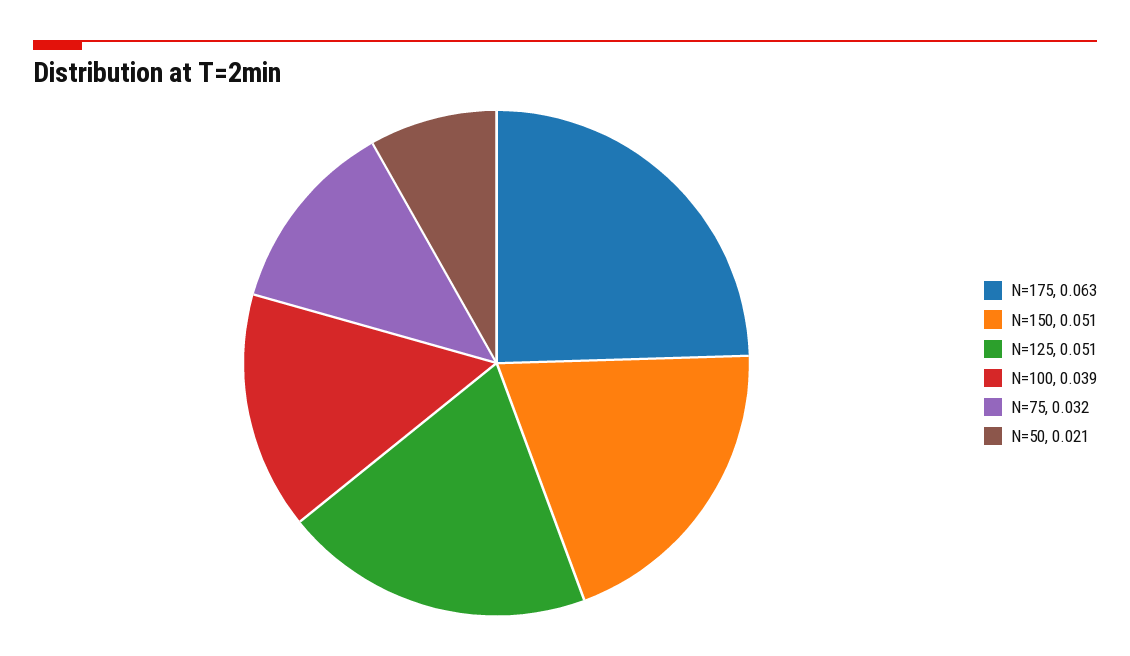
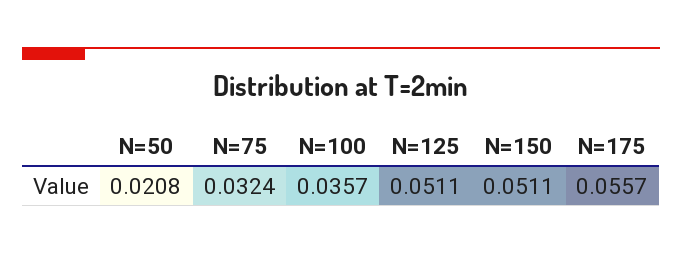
N=175: 0.063 -> 0.0557
N=100: 0.039 -> 0.0357

